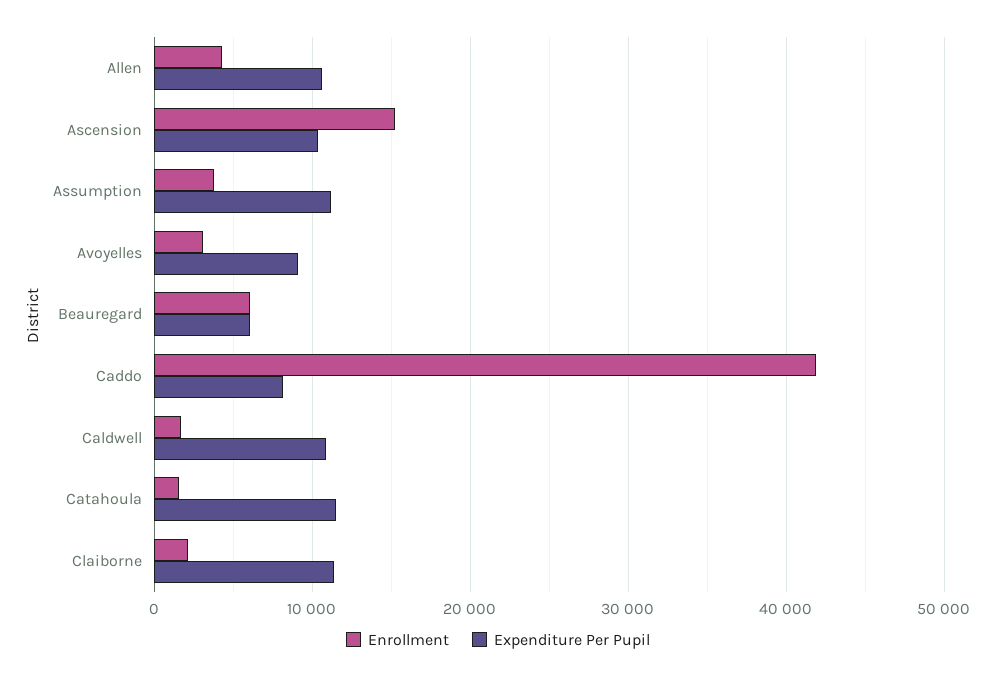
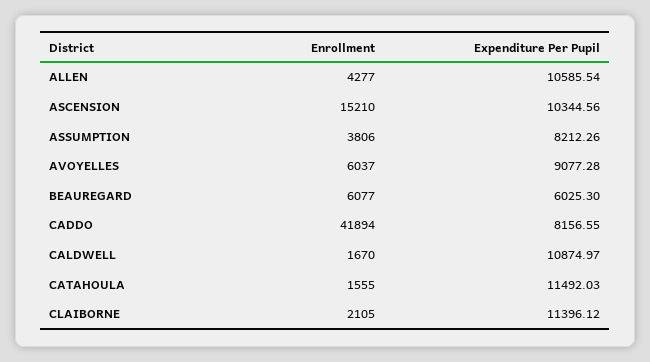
Expenditure Per Pupil, Assumption: 11000 -> 8212.26
Enrollment, Avoyelles: 3000 -> 6037

